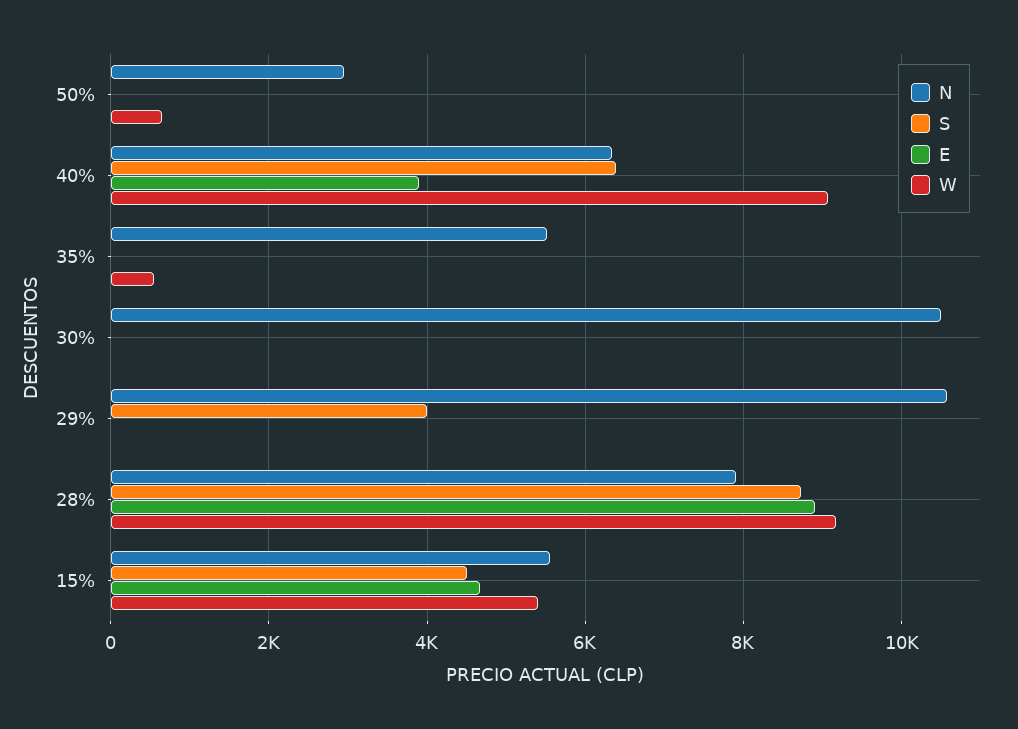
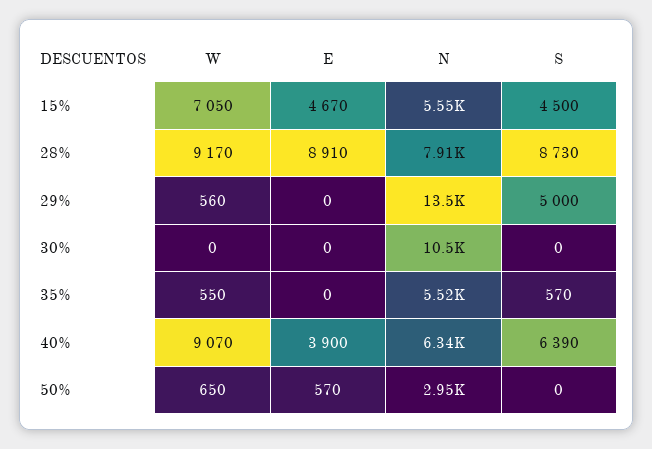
E, 50%: 0 -> 570
S, 35%: 0 -> 570
N, 29%: 10600 -> 13500
S, 29%: 4000 -> 5000
W, 29%: 0 -> 560
W, 15%: 5400 -> 7050

